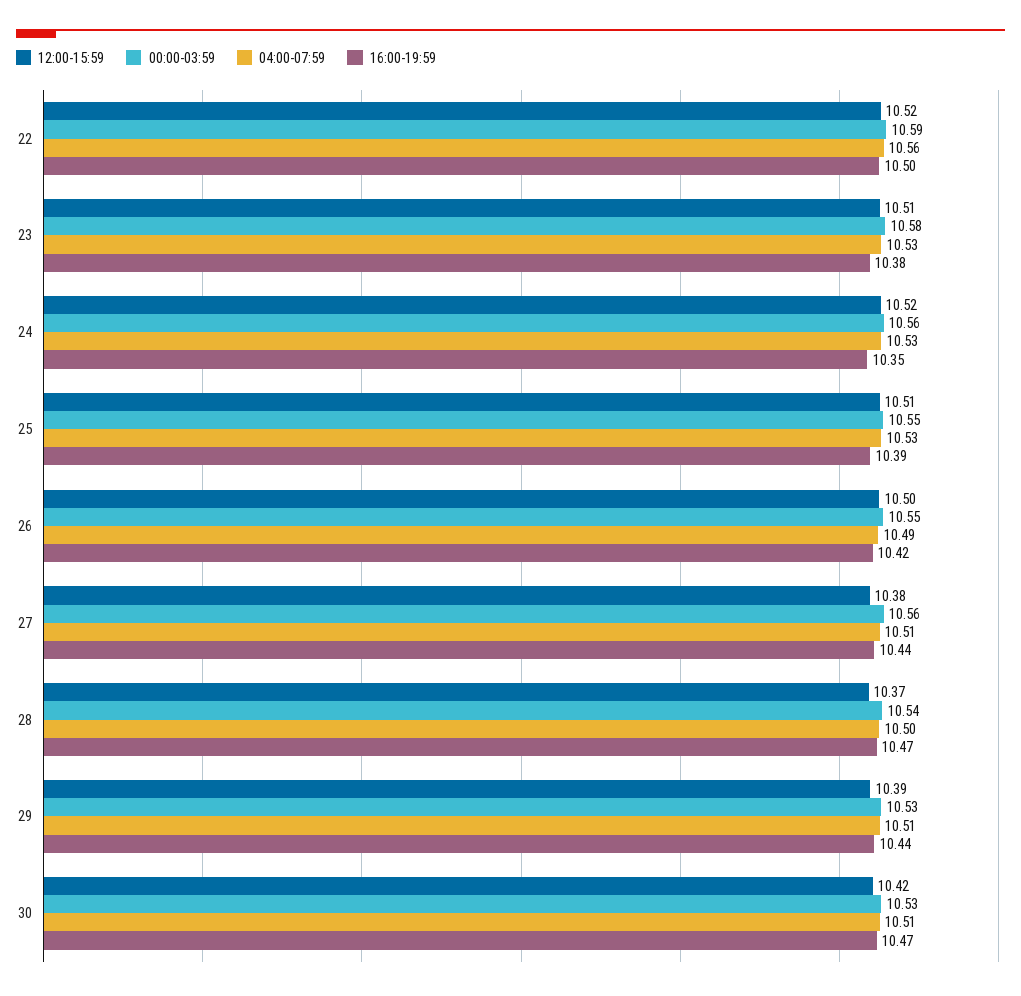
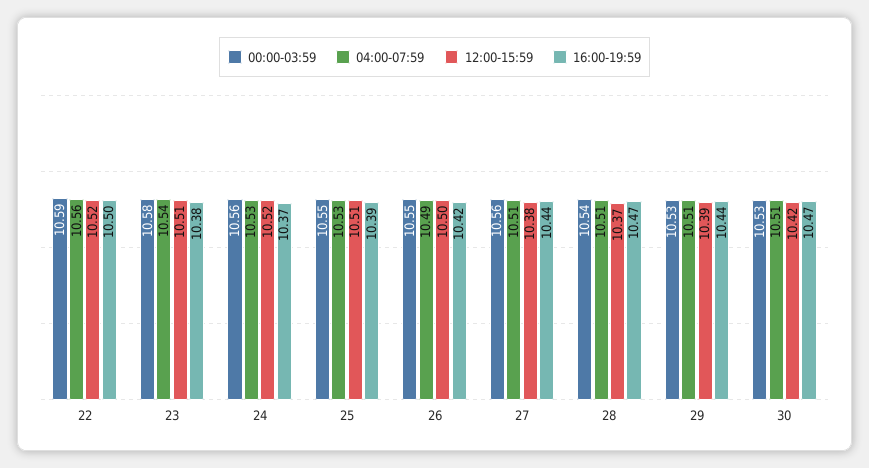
04:00-07:59, 23: 10.53 -> 10.54
16:00-19:59, 24: 10.35 -> 10.37
04:00-07:59, 28: 10.5 -> 10.51

